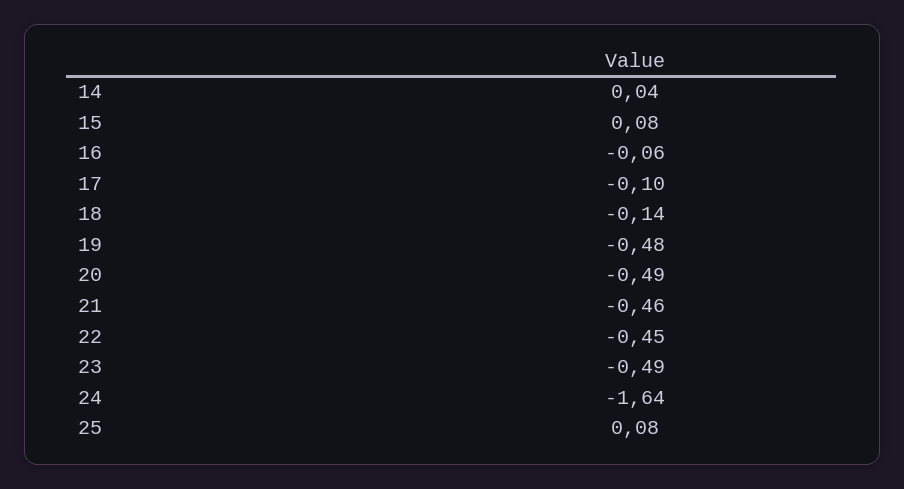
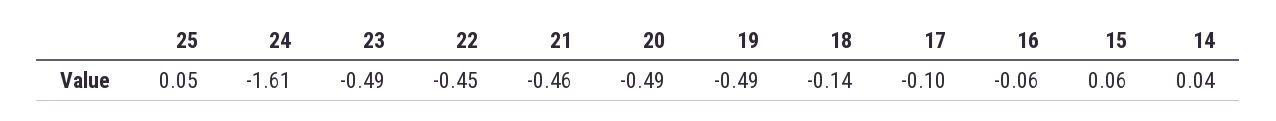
15: 0.08 -> 0.06
19: -0.48 -> -0.49
24: -1.64 -> -1.61
25: 0.08 -> 0.05

